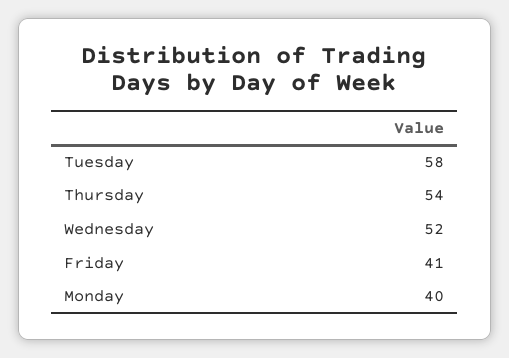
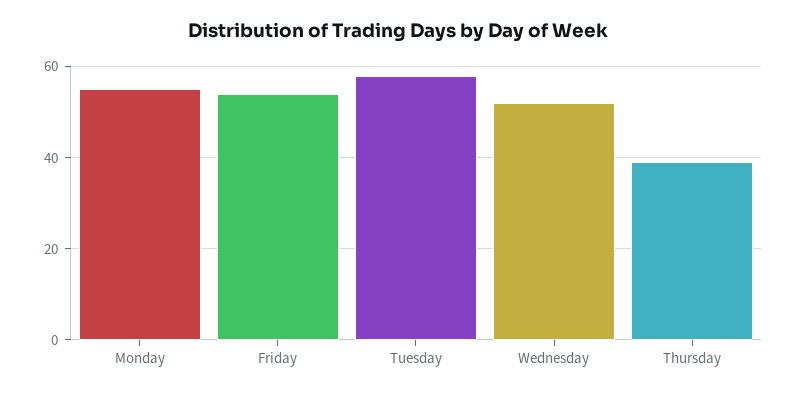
Thursday: 54 -> 40
Friday: 41 -> 55
Monday: 40 -> 55

